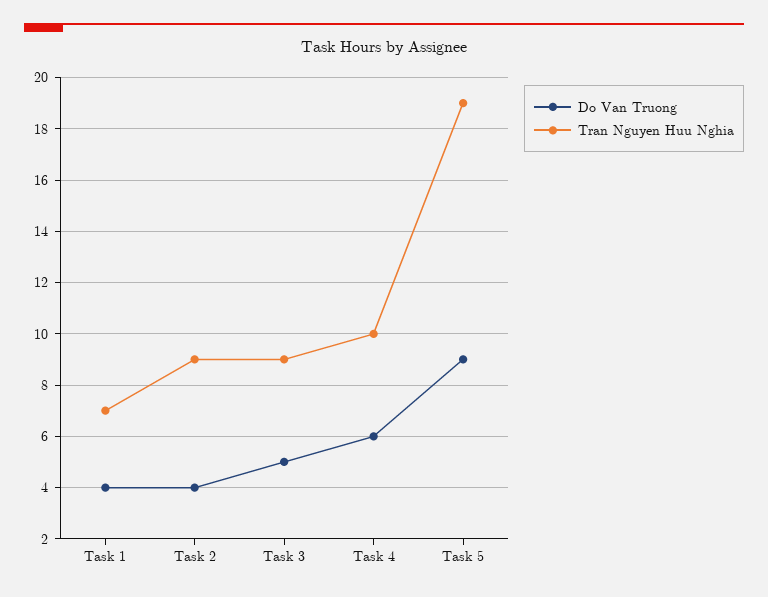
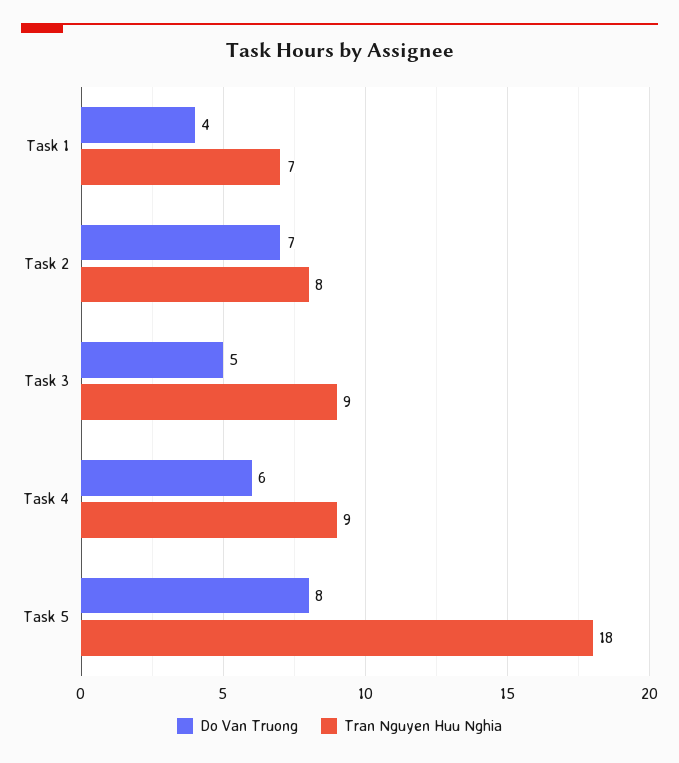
Do Van Truong, Task 2: 4 -> 7
Tran Nguyen Huu Nghia, Task 2: 9 -> 8
Tran Nguyen Huu Nghia, Task 4: 10 -> 9
Do Van Truong, Task 5: 9 -> 8
Tran Nguyen Huu Nghia, Task 5: 19 -> 18

